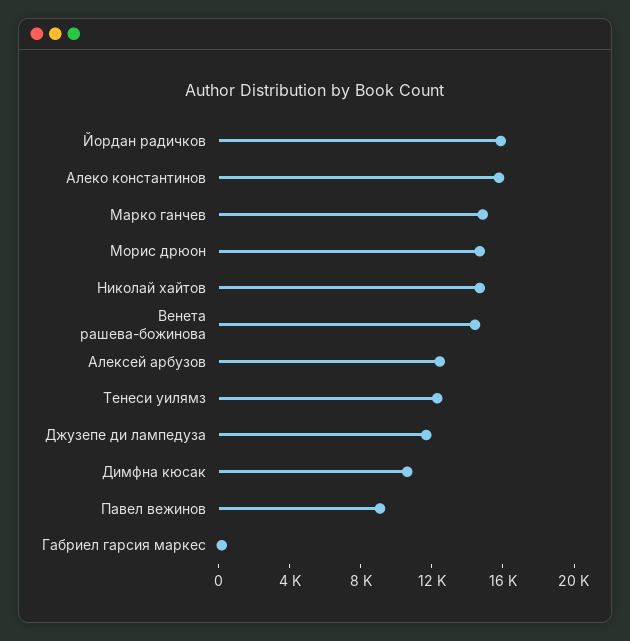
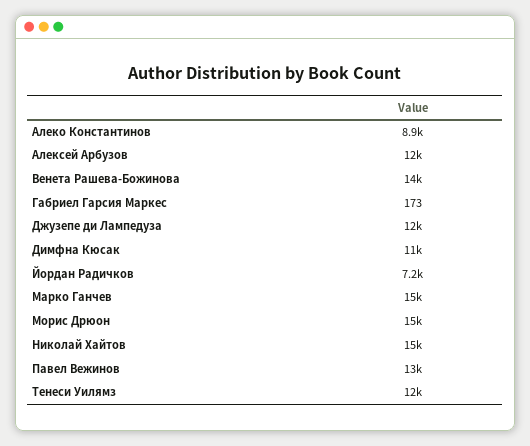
Йордан радичков: 16000 -> 7200
Алеко константинов: 16000 -> 8900
Павел вежинов: 9000 -> 13000

